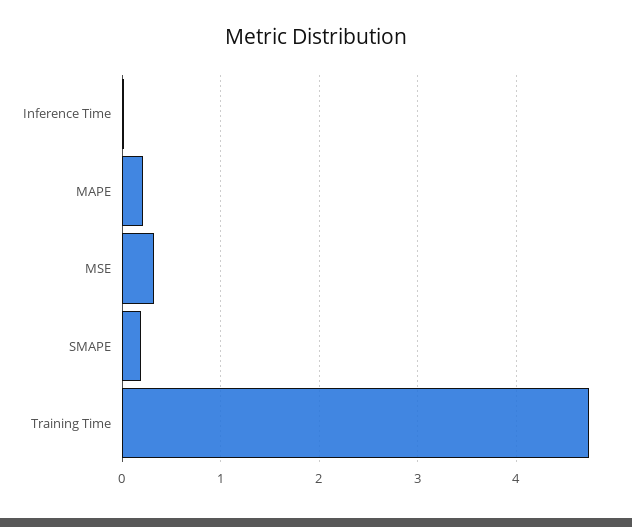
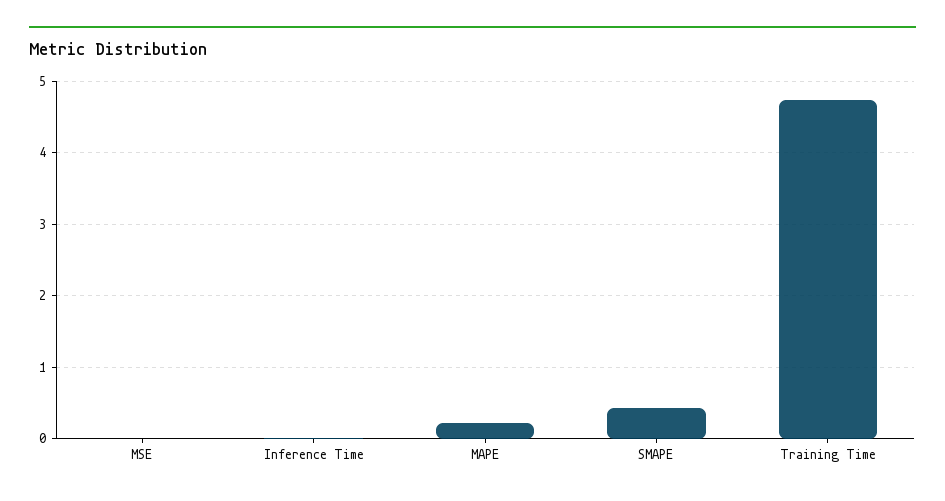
MSE: 0.3 -> 0
SMAPE: 0.2 -> 0.4

